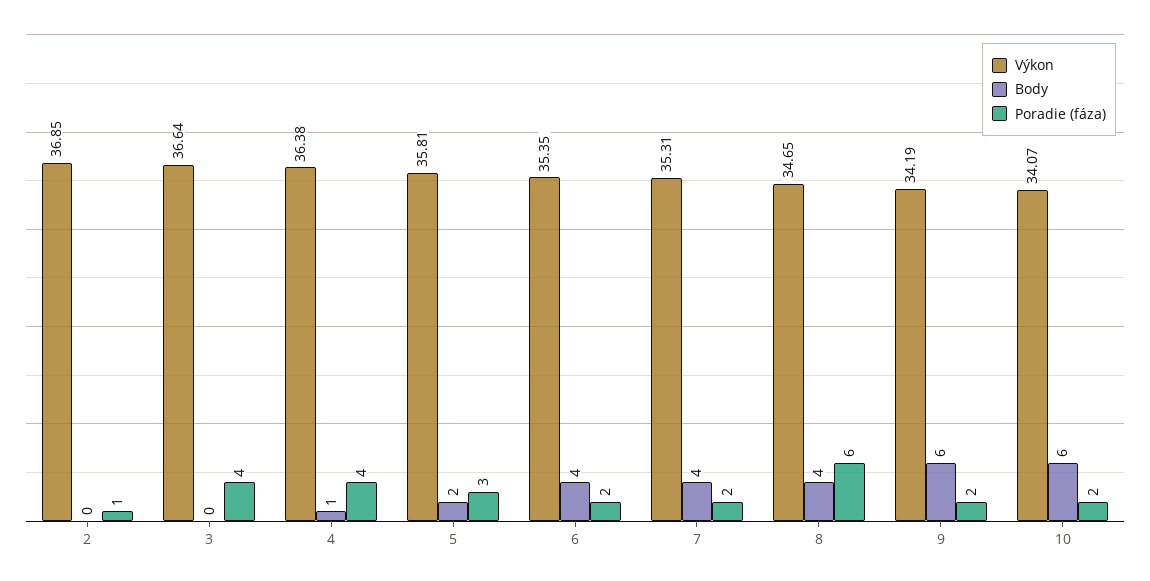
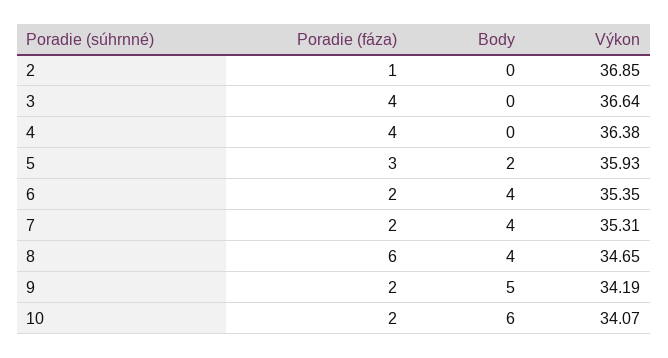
Body, 4: 1 -> 0
Výkon, 5: 35.81 -> 35.93
Body, 9: 6 -> 5

